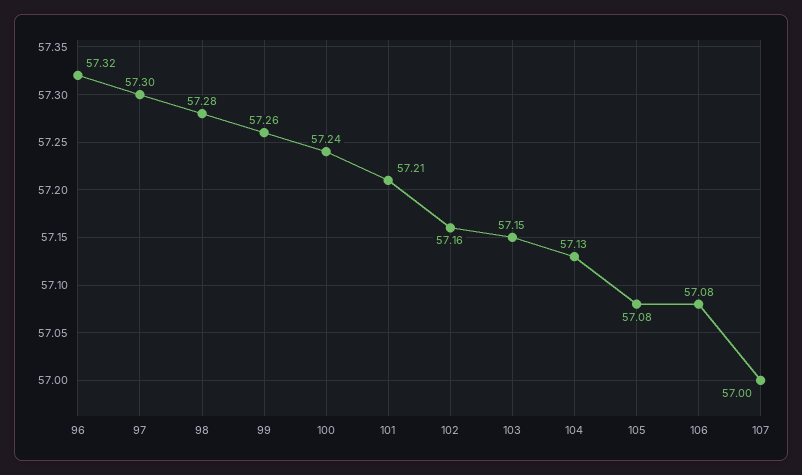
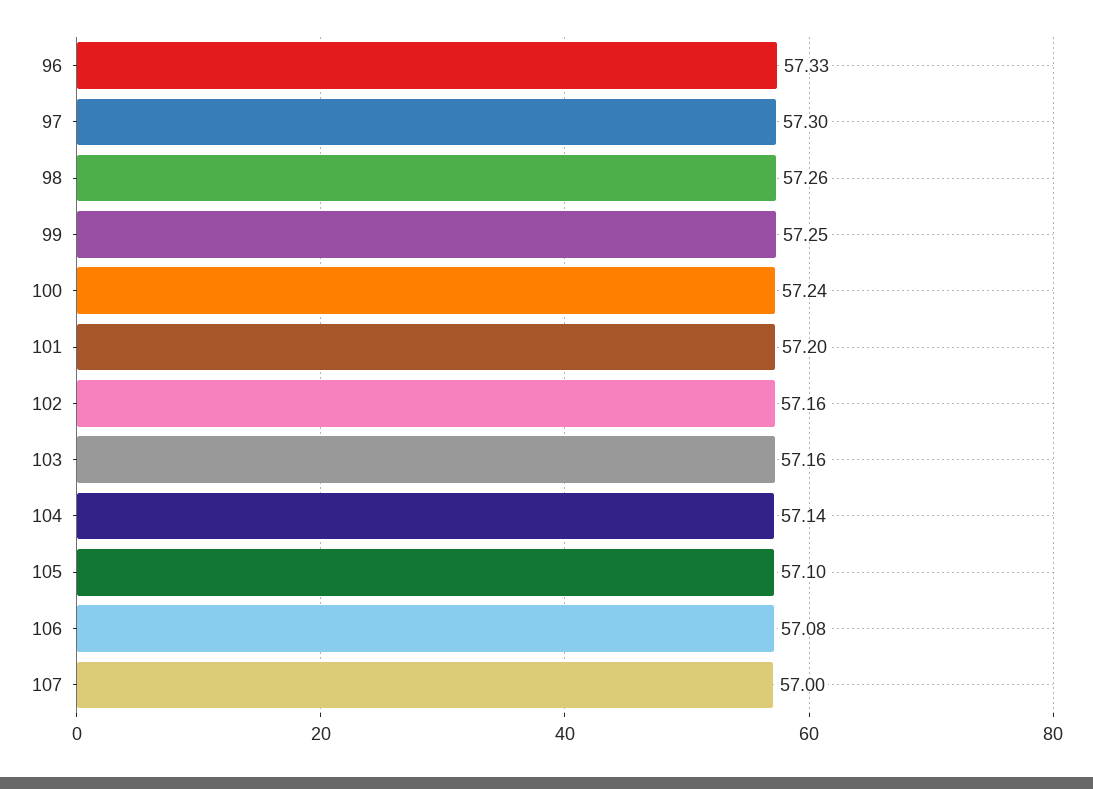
96: 57.32 -> 57.33
98: 57.28 -> 57.26
99: 57.26 -> 57.25
101: 57.21 -> 57.2
103: 57.15 -> 57.16
104: 57.13 -> 57.14
105: 57.08 -> 57.1

